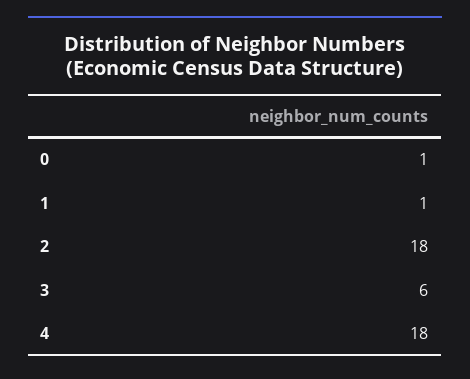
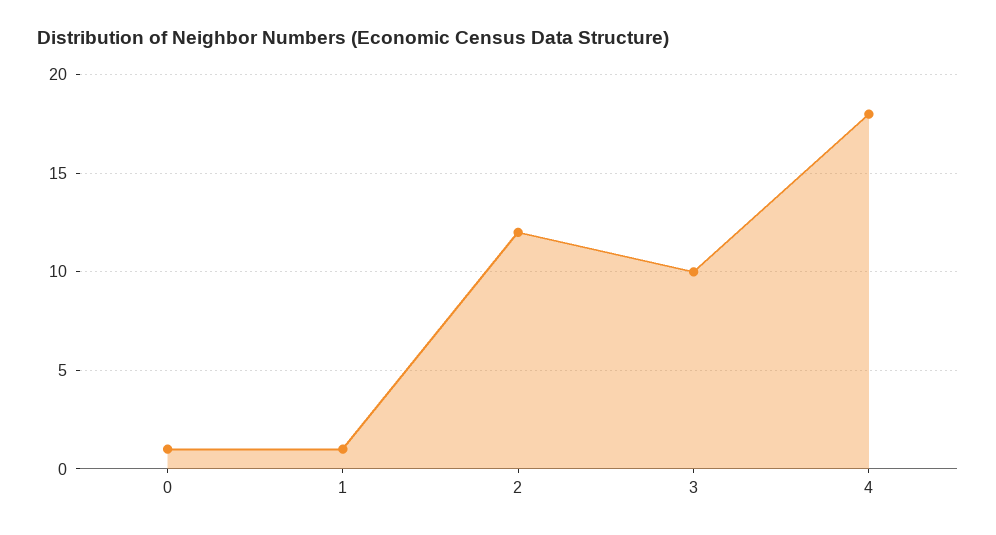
2: 18 -> 12
3: 6 -> 10

